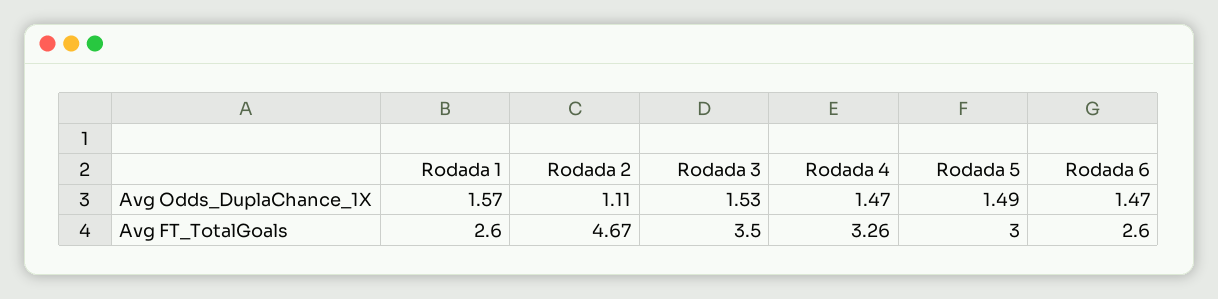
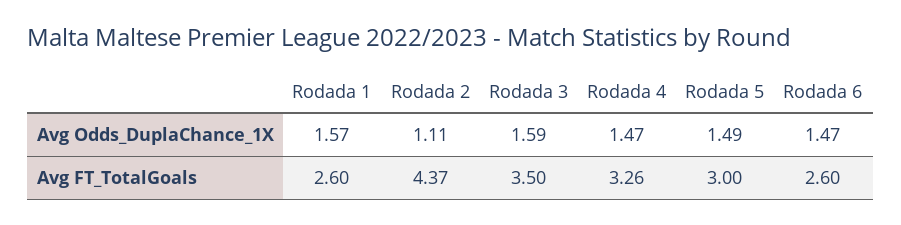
Rodada 3, Avg Odds_DuplaChance_1X: 1.53 -> 1.59
Rodada 2, Avg FT_TotalGoals: 4.67 -> 4.37

